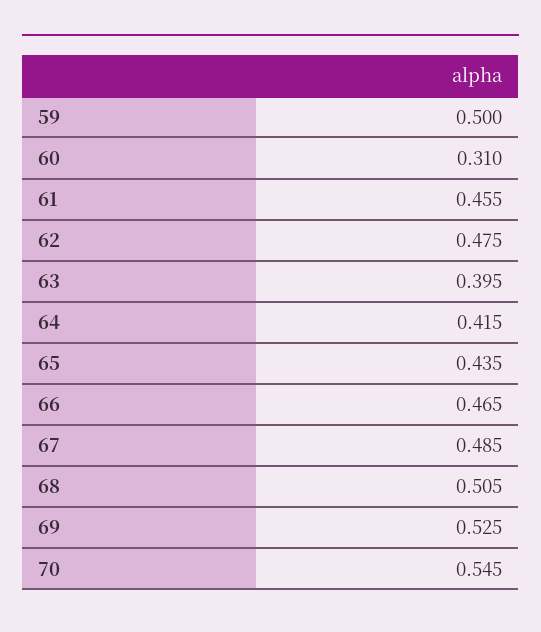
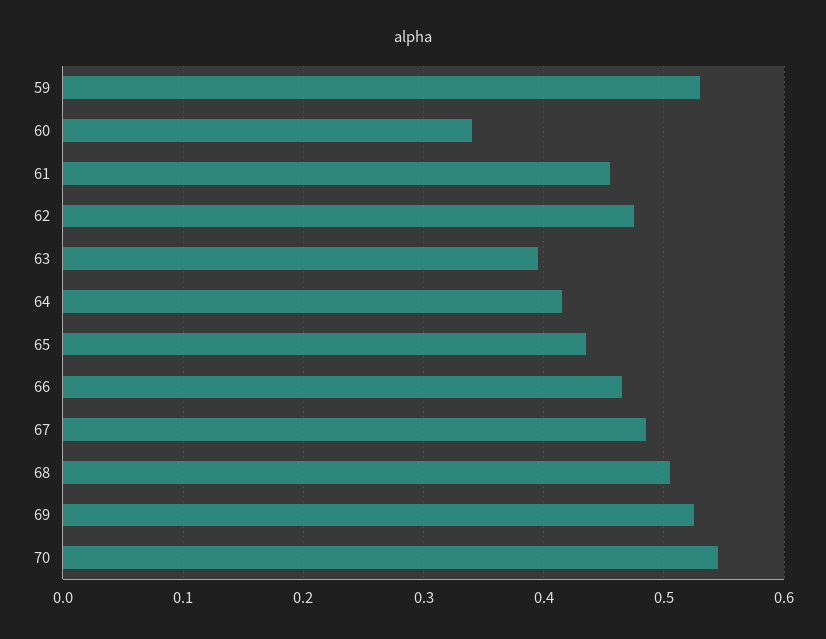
59: 0.5 -> 0.53
60: 0.31 -> 0.34

